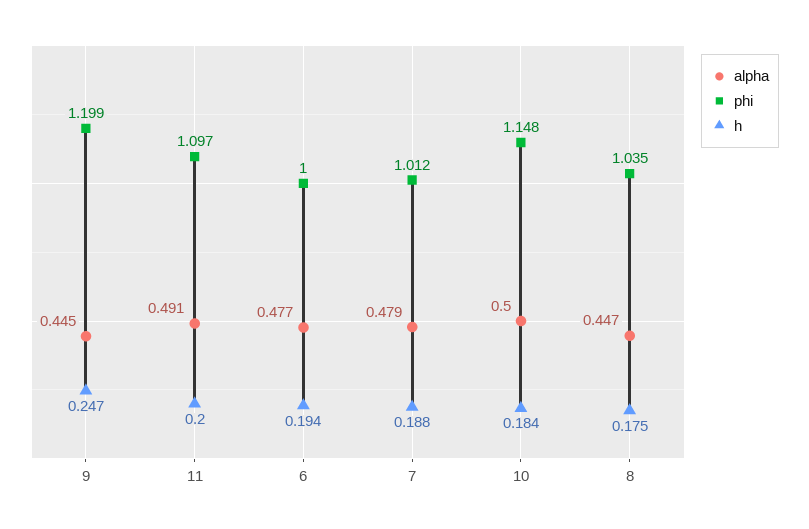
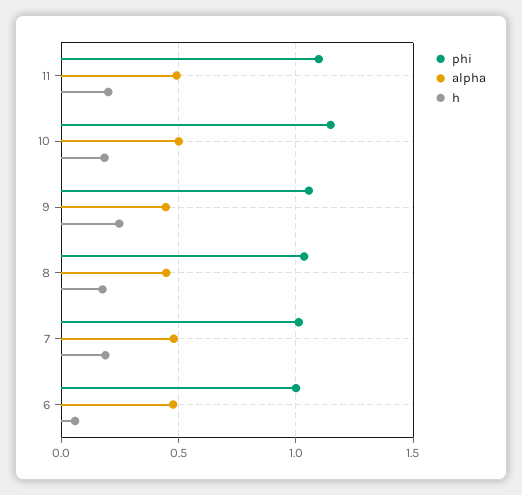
phi, 9: 1.199 -> 1.05
h, 6: 0.194 -> 0.05

